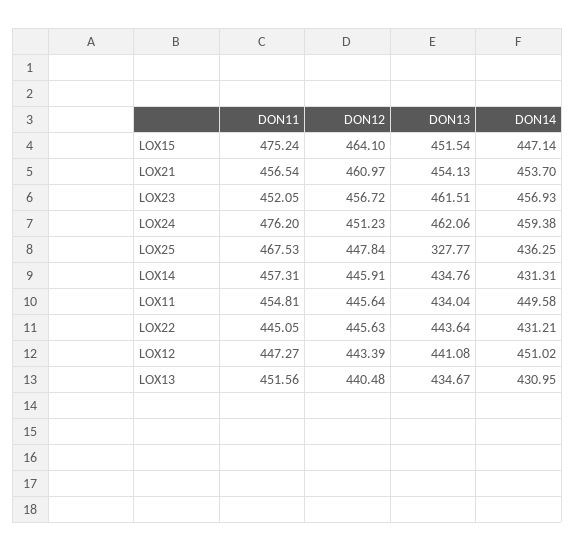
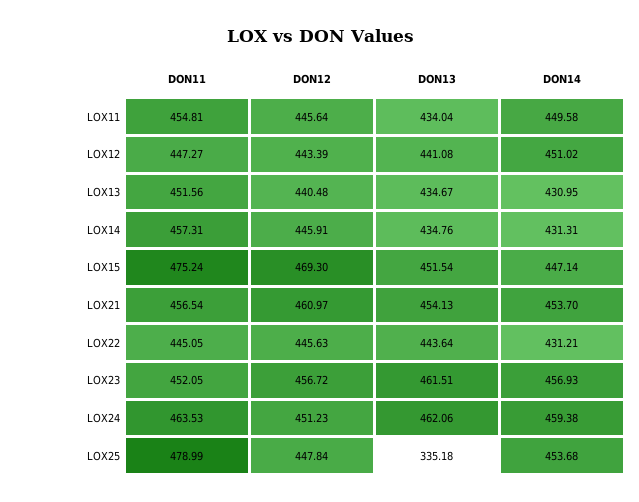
DON12, LOX15: 464.1 -> 469.3
DON11, LOX24: 476.2 -> 463.53
DON11, LOX25: 467.53 -> 478.99
DON13, LOX25: 327.77 -> 335.18
DON14, LOX25: 436.25 -> 453.68

